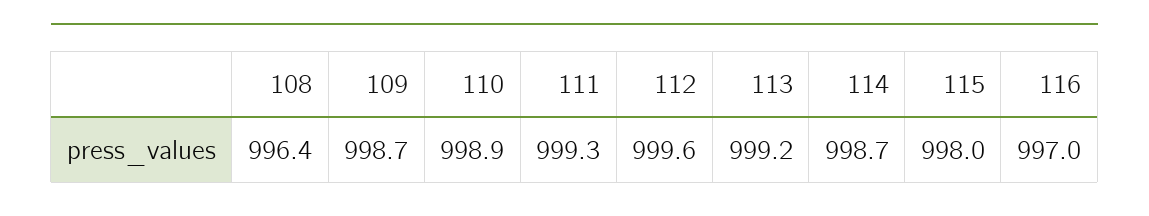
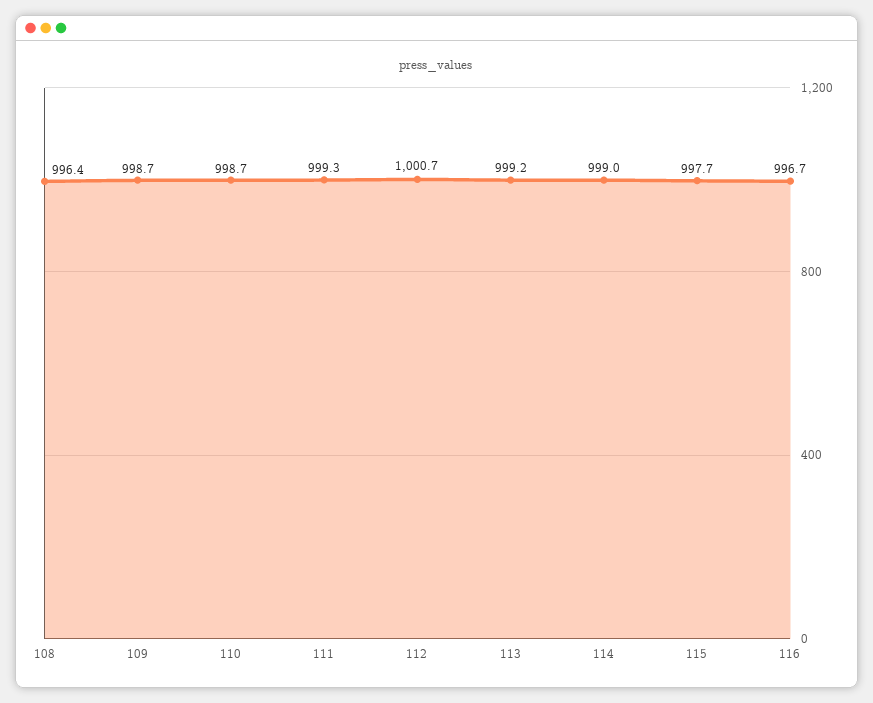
110: 998.9 -> 998.7
112: 999.6 -> 1000.7
114: 998.7 -> 999
115: 998 -> 997.7
116: 997 -> 996.7

